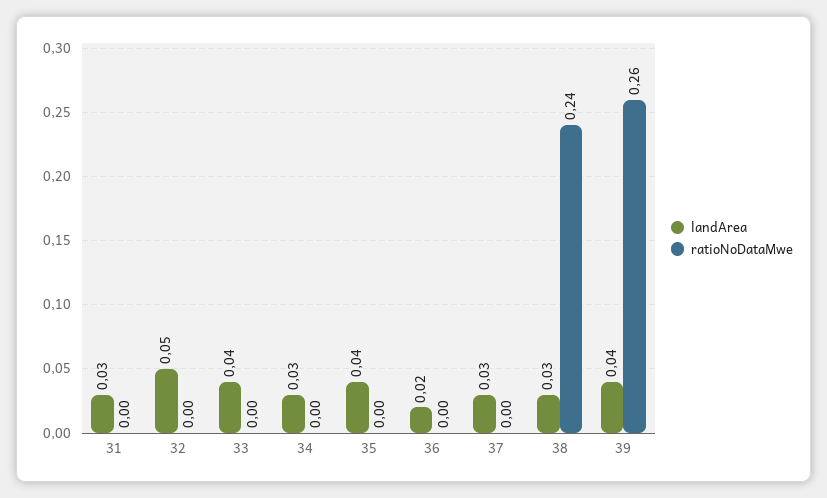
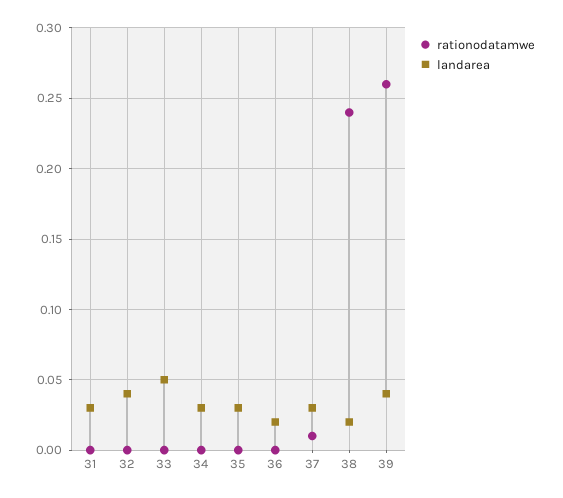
landArea, 32: 0.05 -> 0.04
landArea, 33: 0.04 -> 0.05
landArea, 35: 0.04 -> 0.03
ratioNoDataMwe, 37: 0 -> 0.01
landArea, 38: 0.03 -> 0.02

